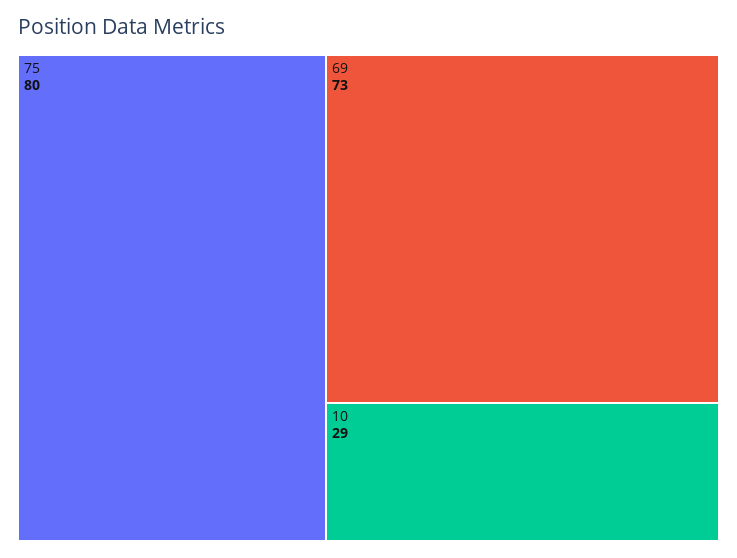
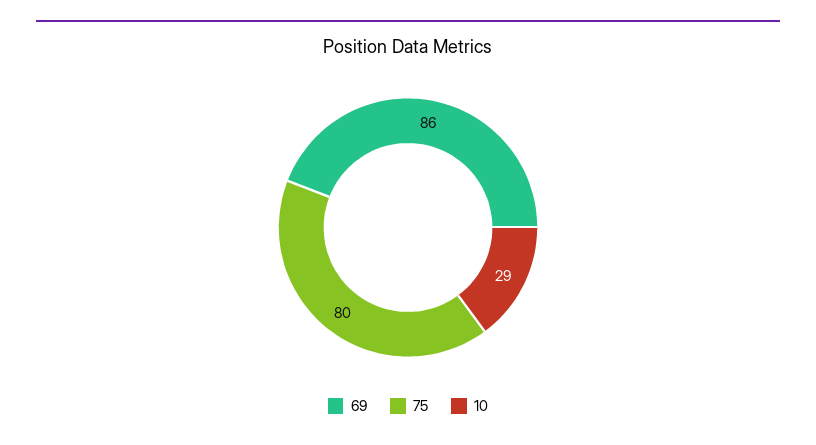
69: 73 -> 86

